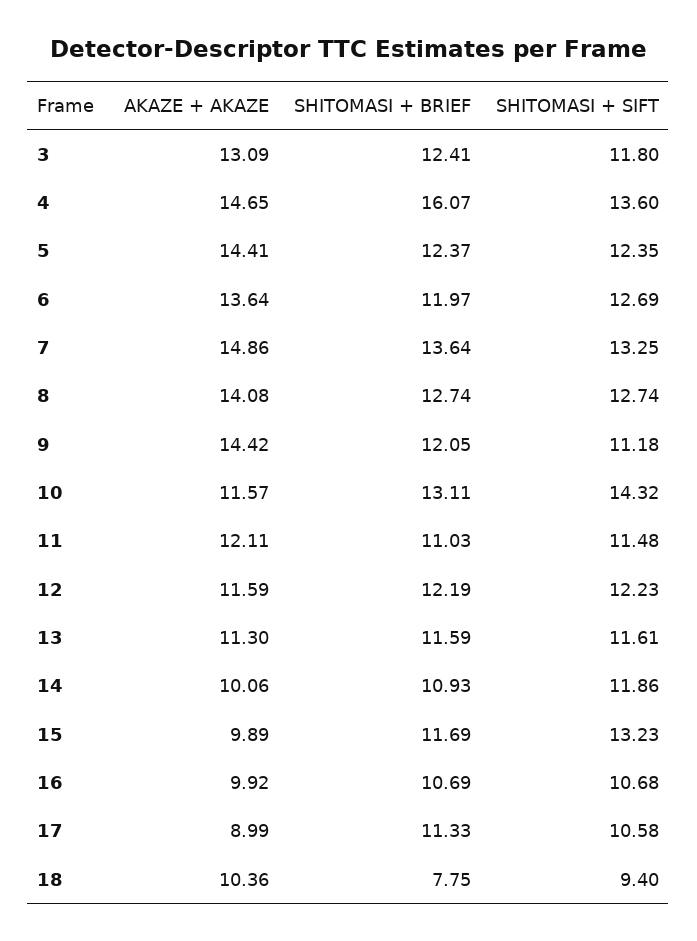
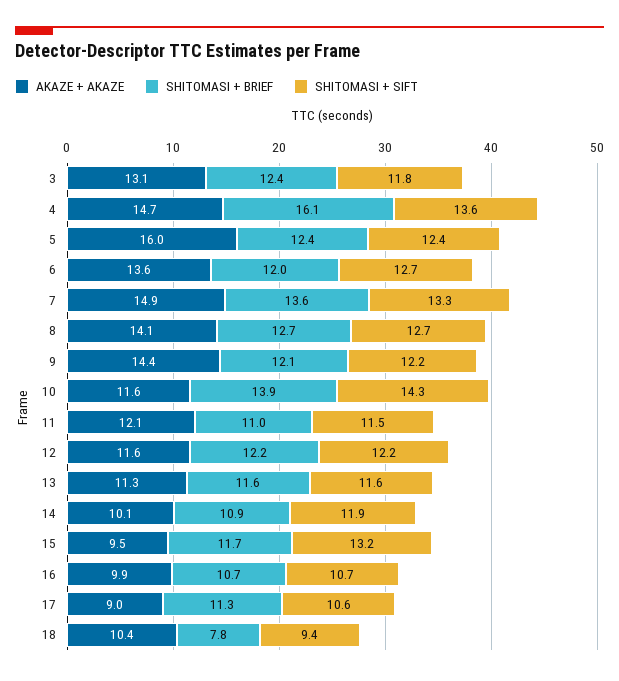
AKAZE + AKAZE, 5: 14.41 -> 16
SHITOMASI + SIFT, 9: 11.18 -> 12.2
SHITOMASI + BRIEF, 10: 13.11 -> 13.9
AKAZE + AKAZE, 15: 9.89 -> 9.5

